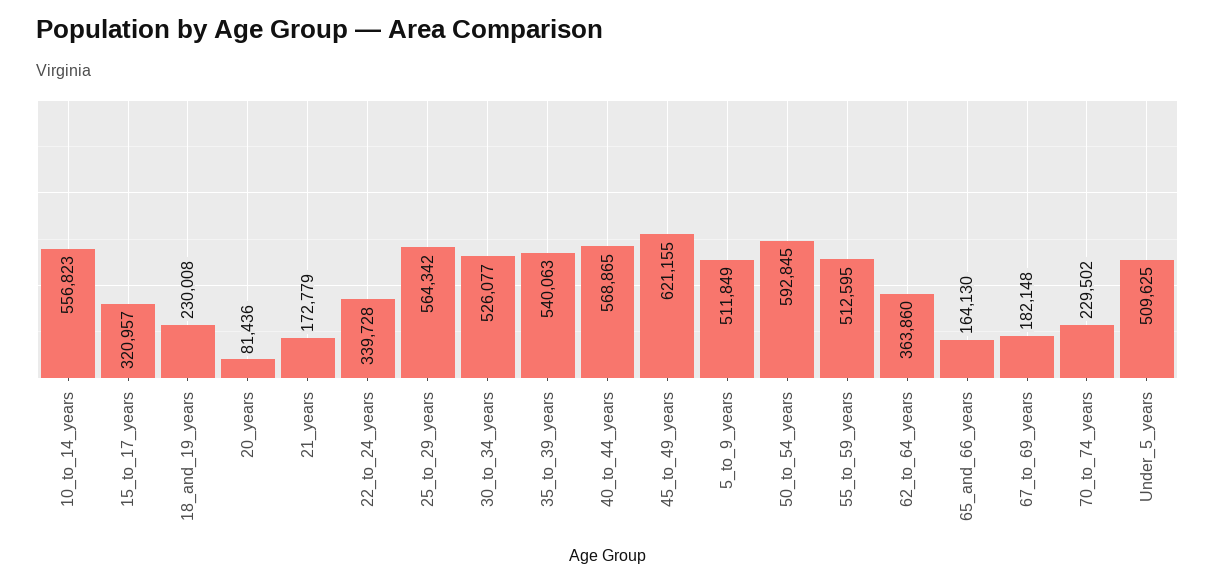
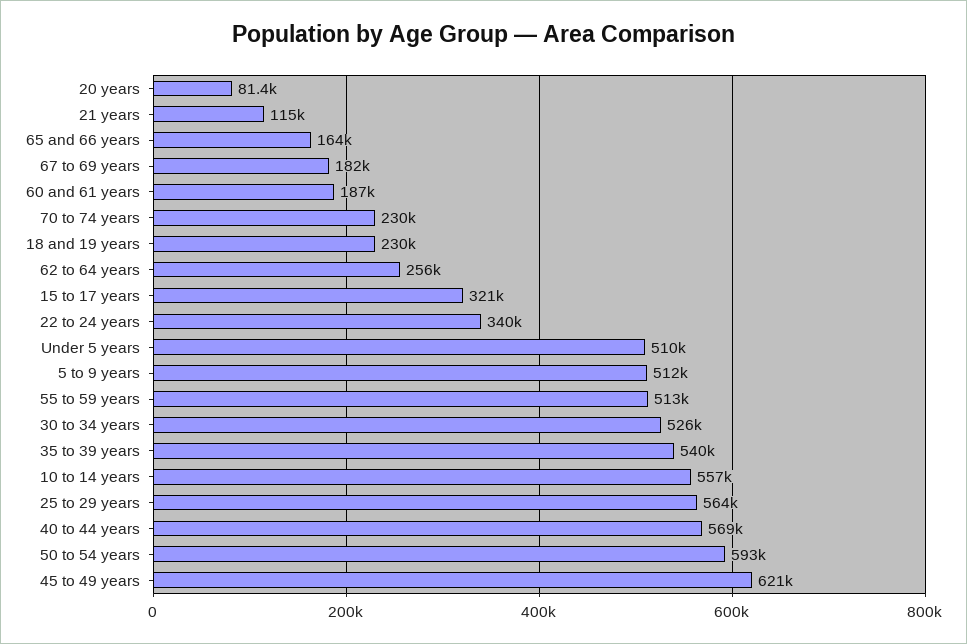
21_years: 172779 -> 115000
62_to_64_years: 363860 -> 256000
60 and 61 years: none -> 187000

